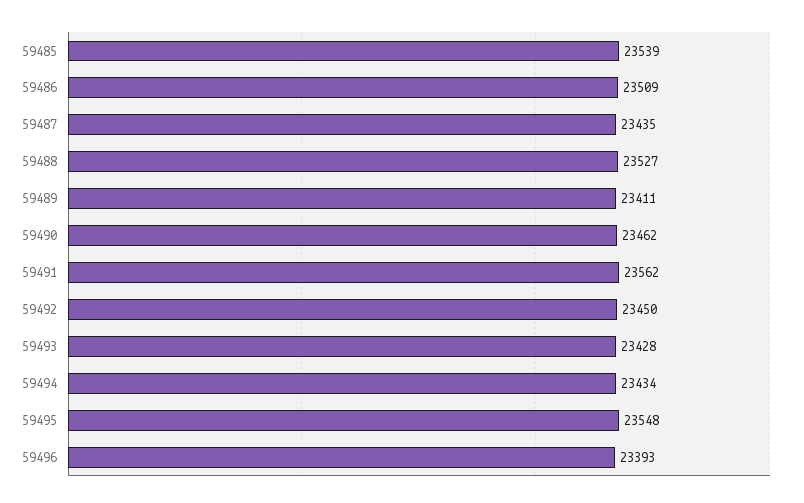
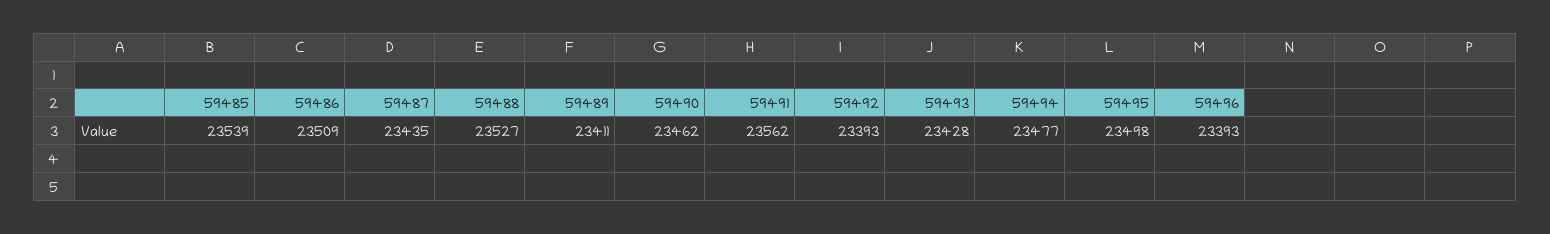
59492: 23450 -> 23393
59494: 23434 -> 23477
59495: 23548 -> 23498

